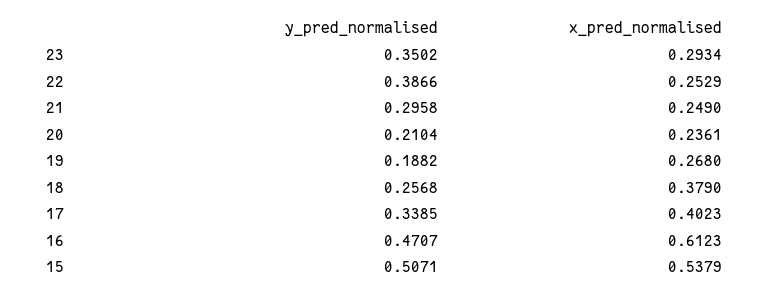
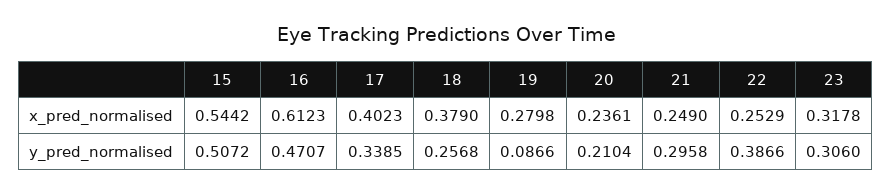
y_pred_normalised, 23: 0.3502 -> 0.306
x_pred_normalised, 23: 0.2934 -> 0.3178
y_pred_normalised, 19: 0.1882 -> 0.0866
x_pred_normalised, 19: 0.268 -> 0.2798
y_pred_normalised, 15: 0.5071 -> 0.5072
x_pred_normalised, 15: 0.5379 -> 0.5442

